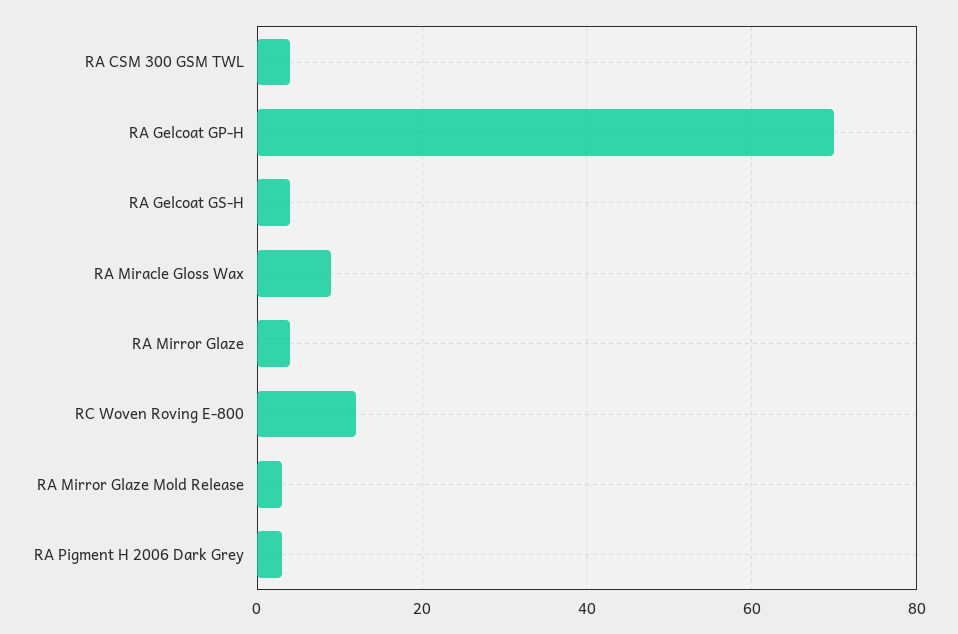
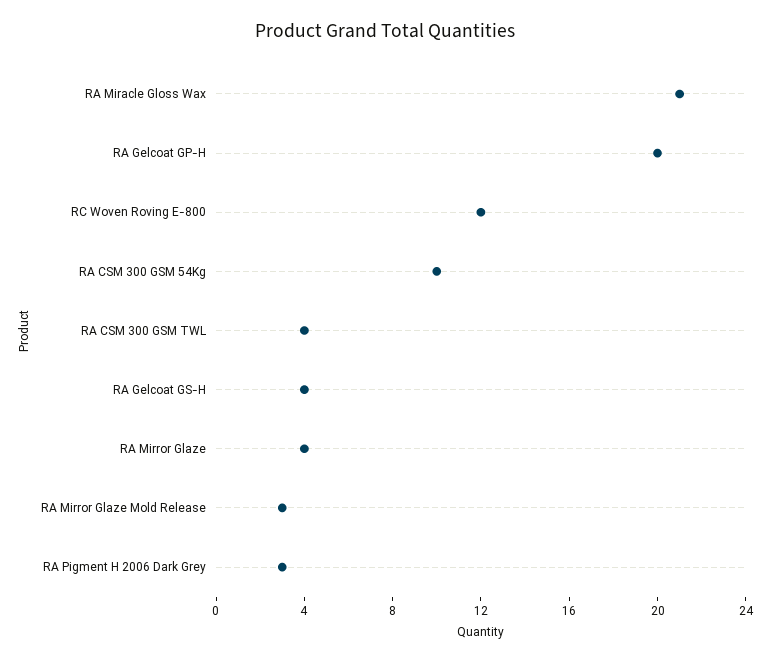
RA Gelcoat GP-H: 70 -> 20
RA Miracle Gloss Wax: 10 -> 21
RA CSM 300 GSM 54Kg: none -> 10

